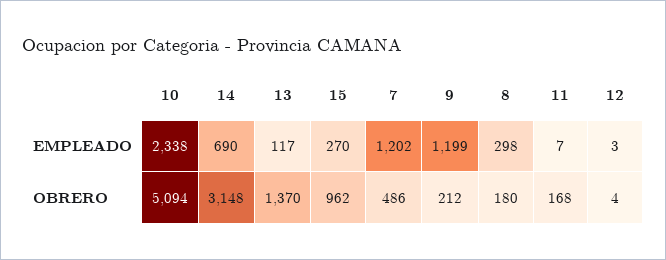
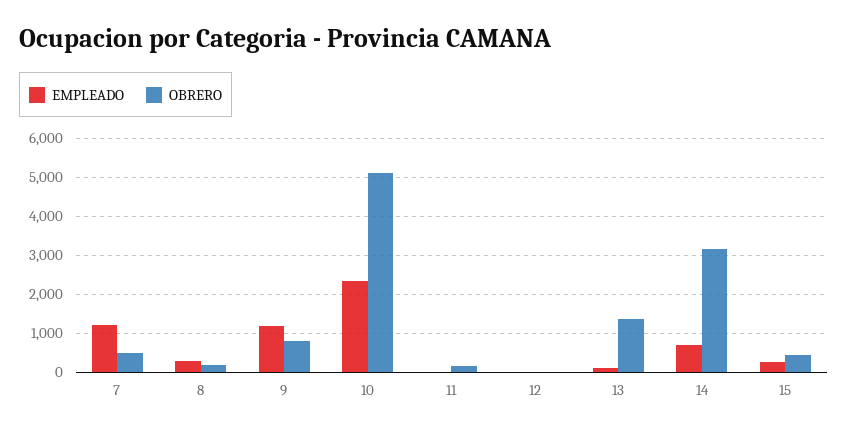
OBRERO, 15: 962 -> 400
OBRERO, 9: 212 -> 800

